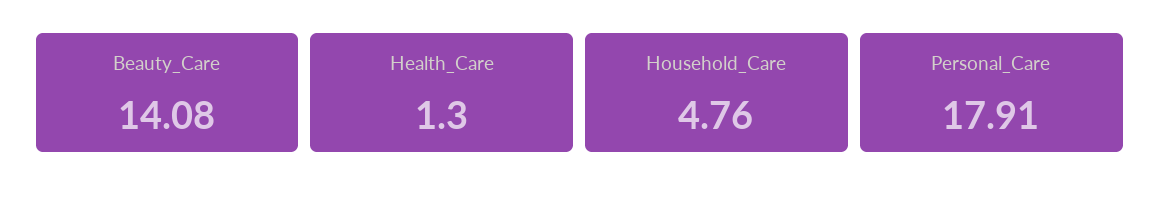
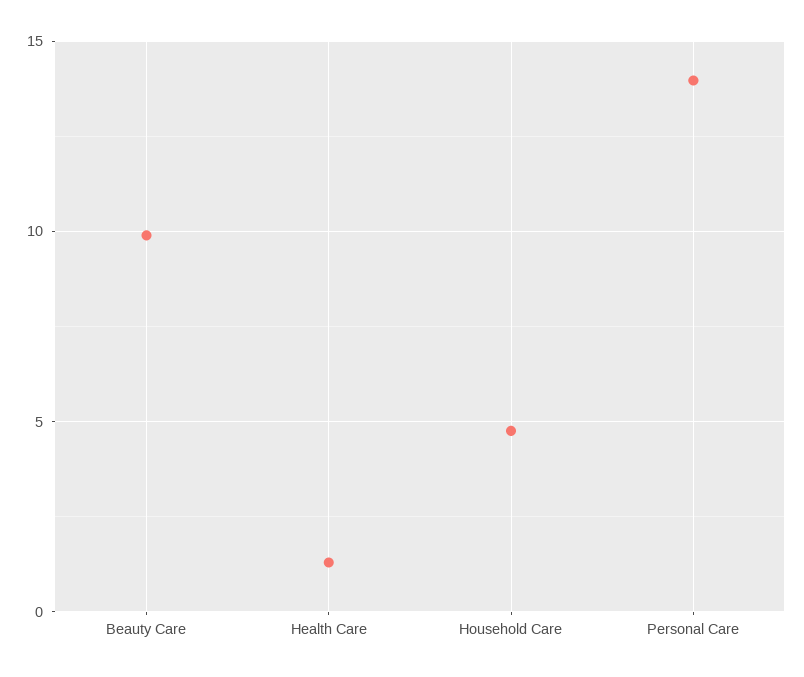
Beauty_Care: 14.08 -> 10
Personal_Care: 17.91 -> 14

